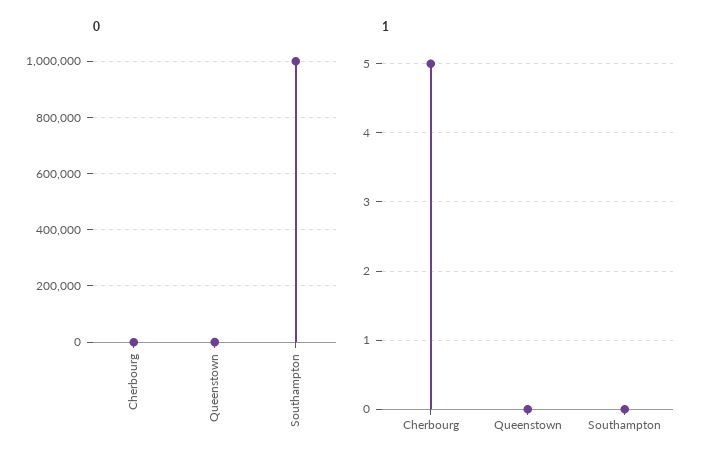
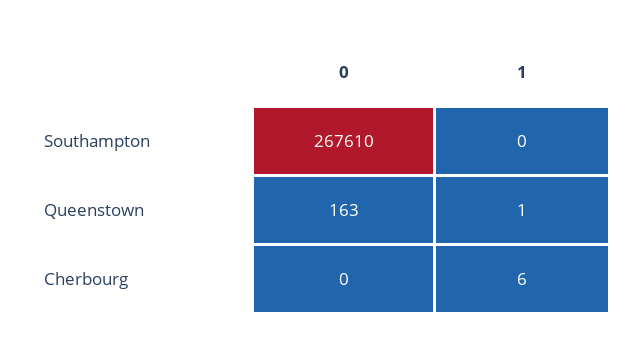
0, Southampton: 1000000 -> 267610
1, Cherbourg: 5 -> 6
1, Queenstown: 0 -> 1

